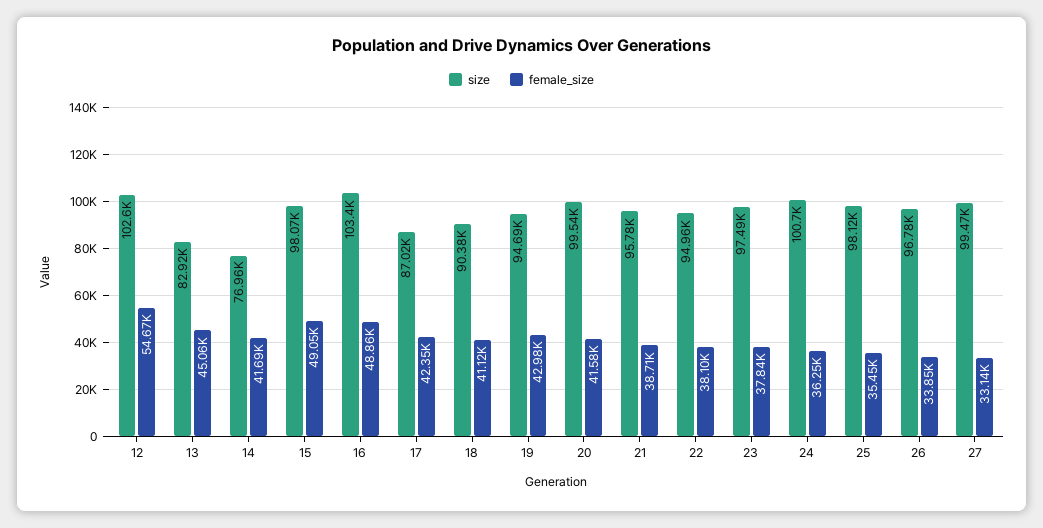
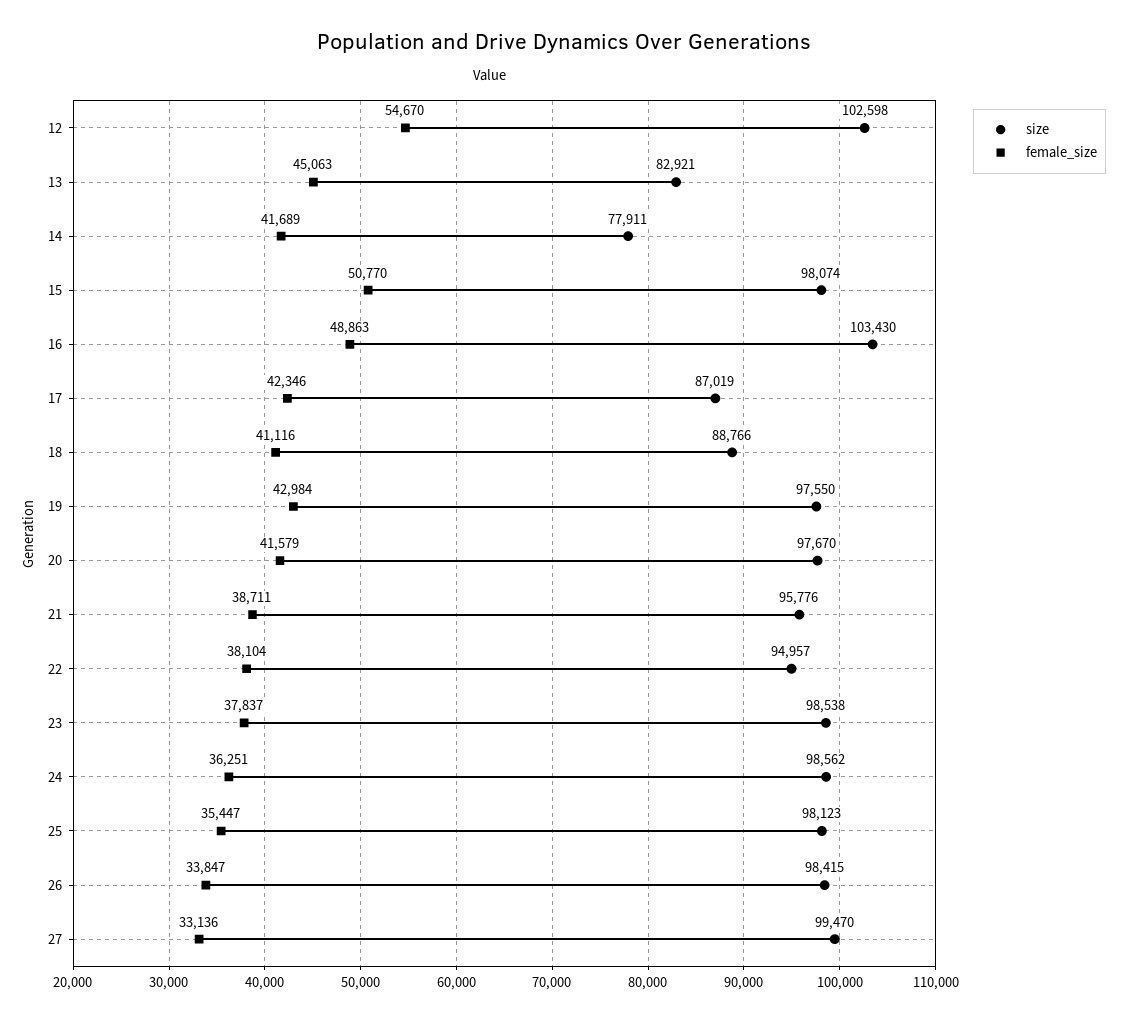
size, 14: 76960 -> 77911
female_size, 15: 49050 -> 50770
size, 18: 90380 -> 88766
size, 19: 94690 -> 97550
size, 20: 99540 -> 97670
size, 23: 97490 -> 98538
size, 24: 100700 -> 98562
size, 26: 96780 -> 98415

